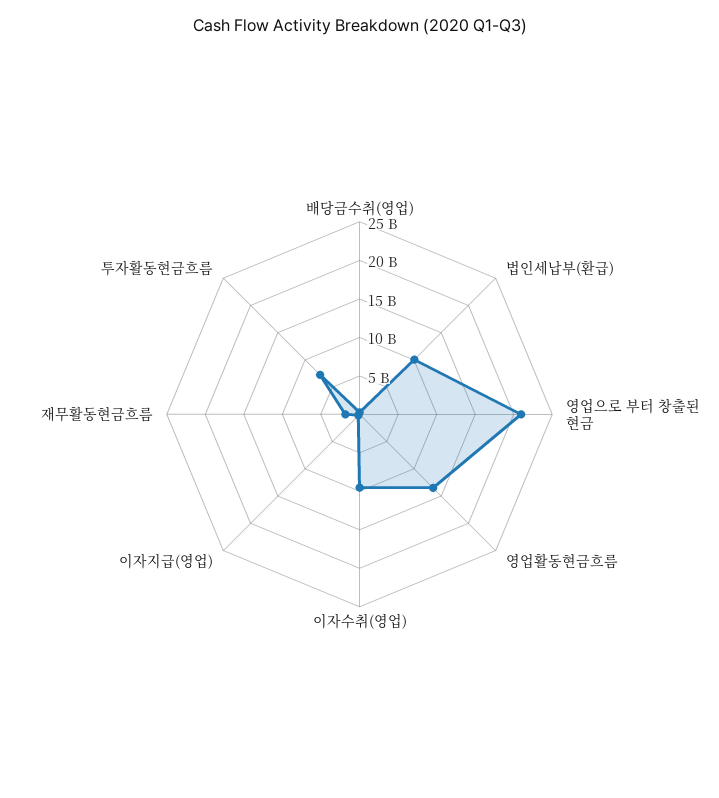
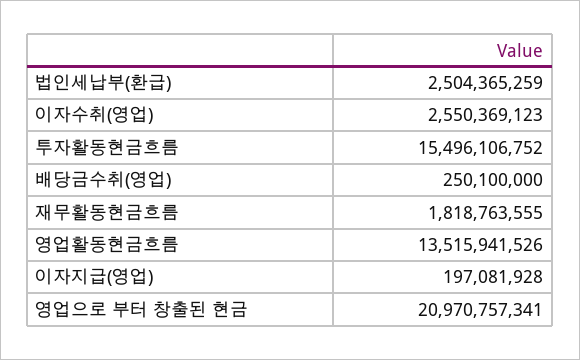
법인세납부(환급): 10000000000 -> 2504365259
이자수취(영업): 10000000000 -> 2550369123
투자활동현금흐름: 7500000000 -> 15496106752

